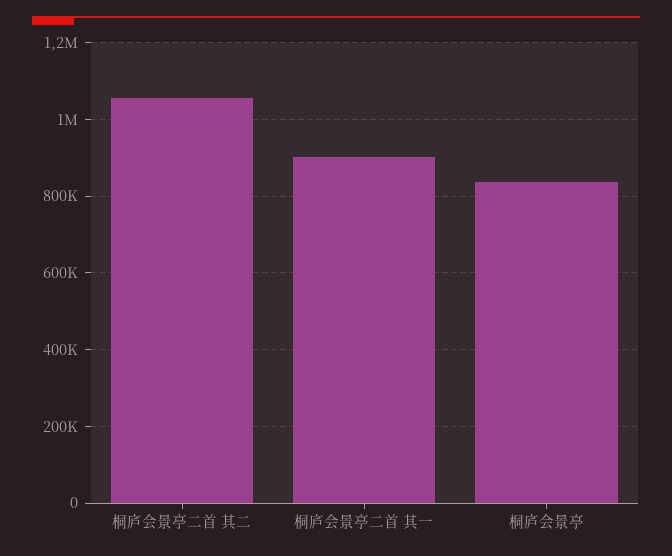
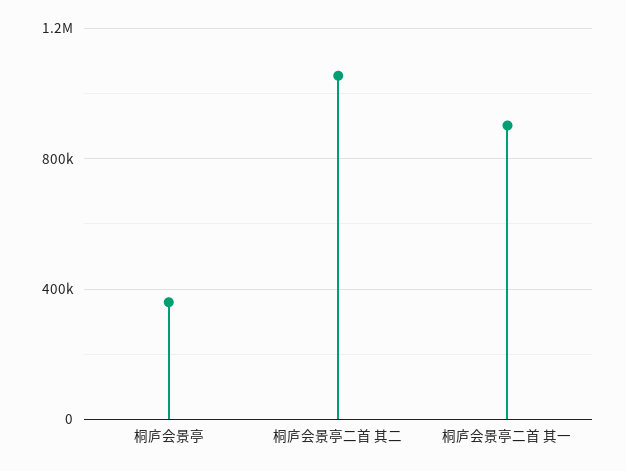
桐庐会景亭: 840000 -> 350000

